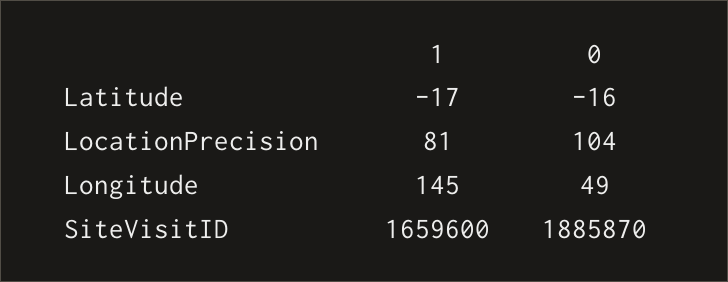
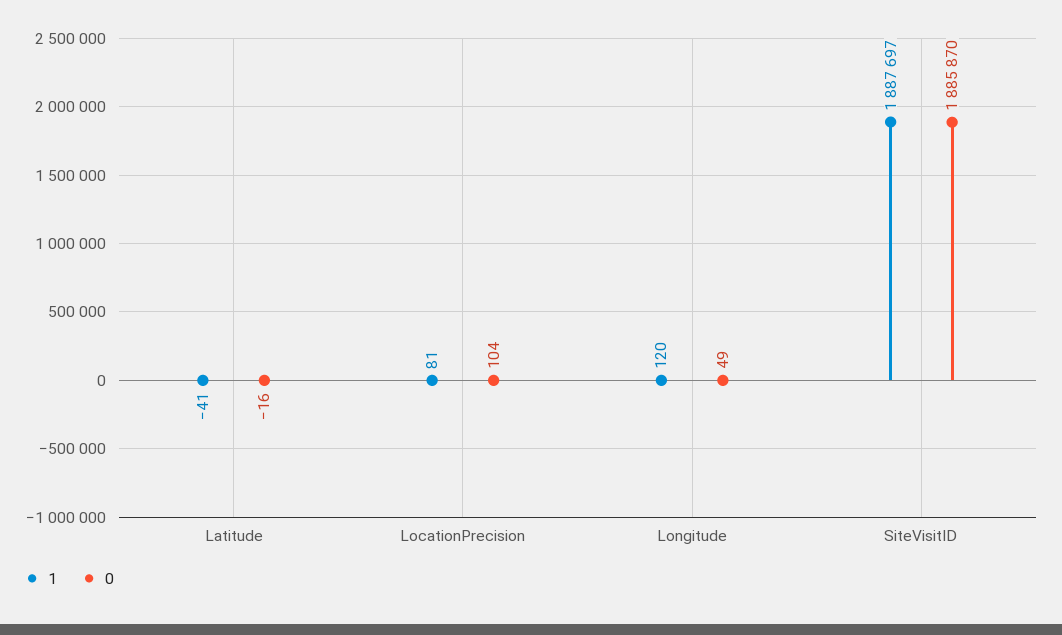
1, Latitude: -17 -> -41
1, Longitude: 145 -> 120
1, SiteVisitID: 1659600 -> 1887697

